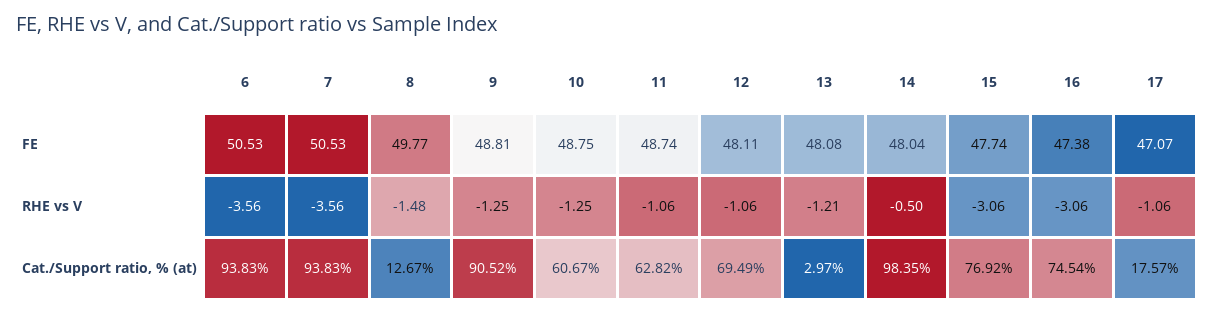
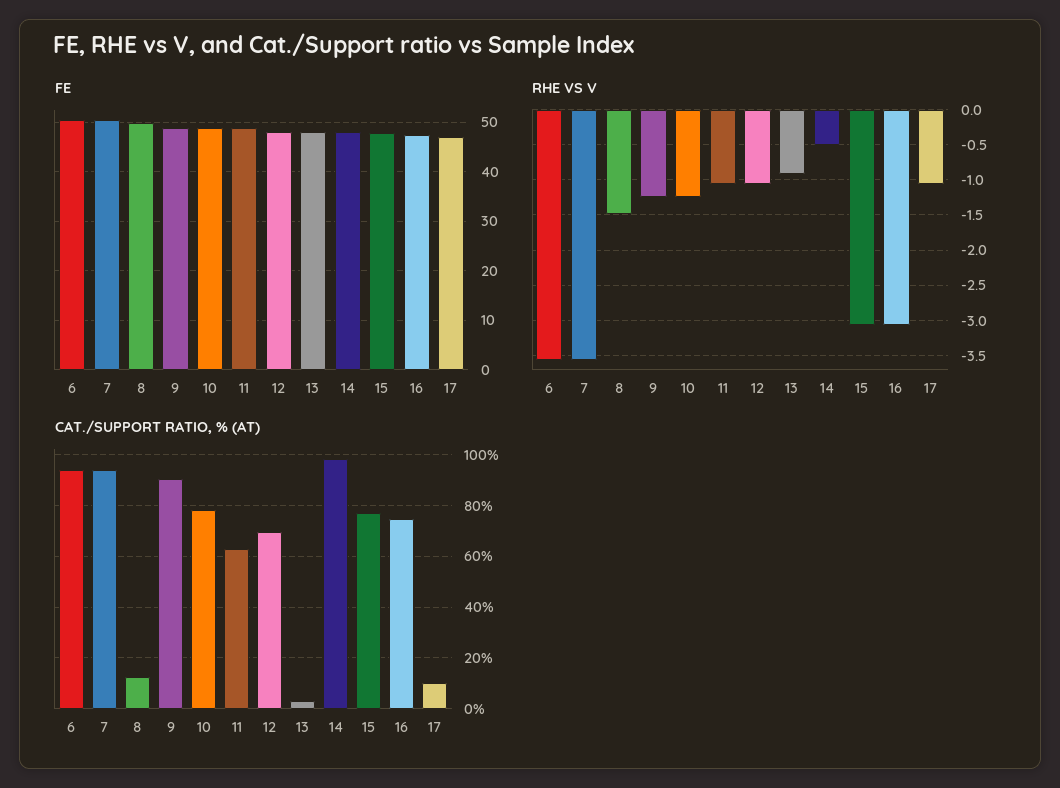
RHE vs V, 13: -1.21 -> -0.9
Cat./Support ratio, % (at), 10: 60.67 -> 77.5
Cat./Support ratio, % (at), 17: 17.57 -> 10

